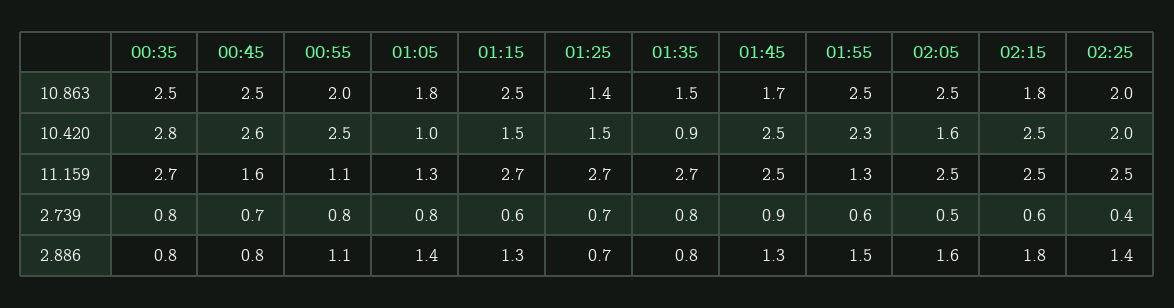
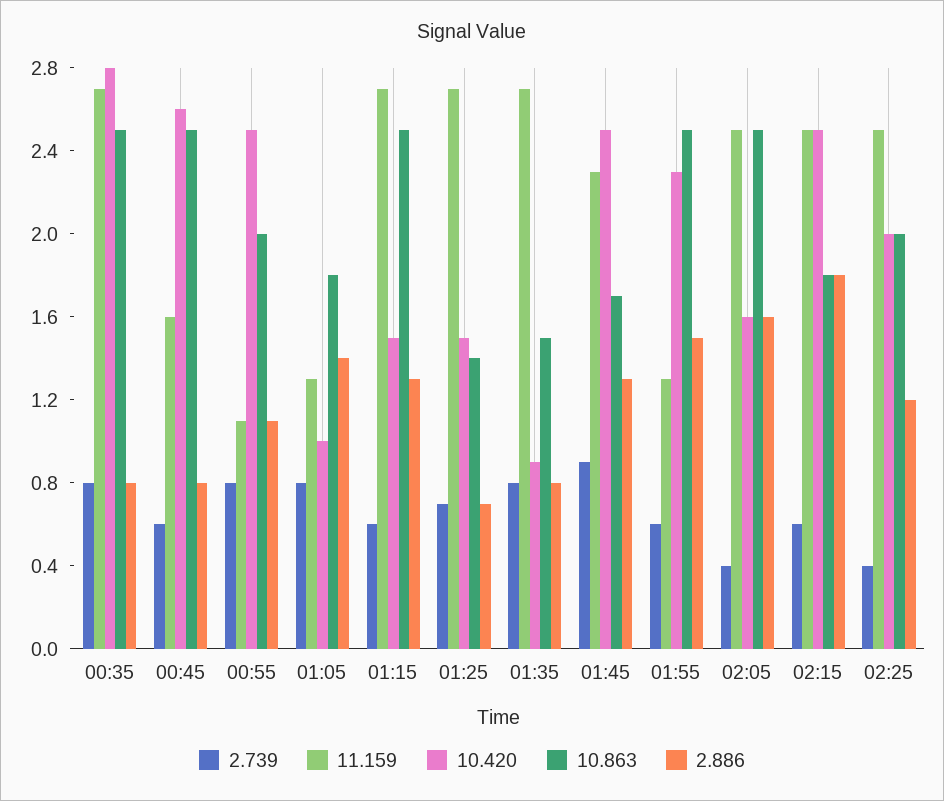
11.159, 01:45: 2.5 -> 2.3
2.739, 00:45: 0.7 -> 0.6
2.739, 02:05: 0.5 -> 0.4
2.886, 02:25: 1.4 -> 1.2

